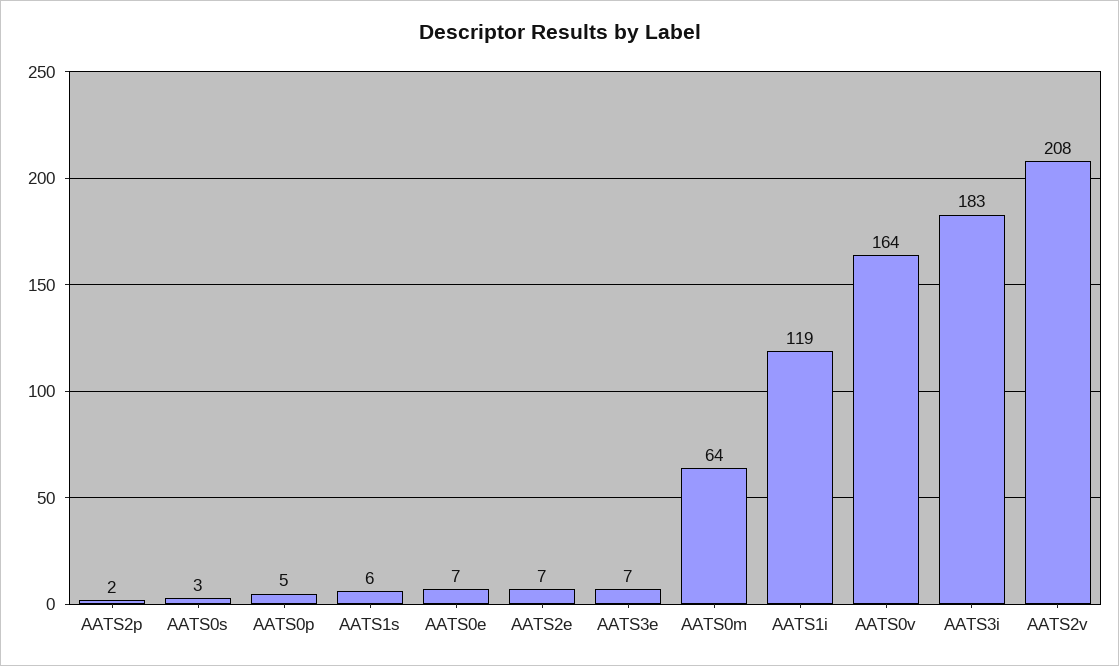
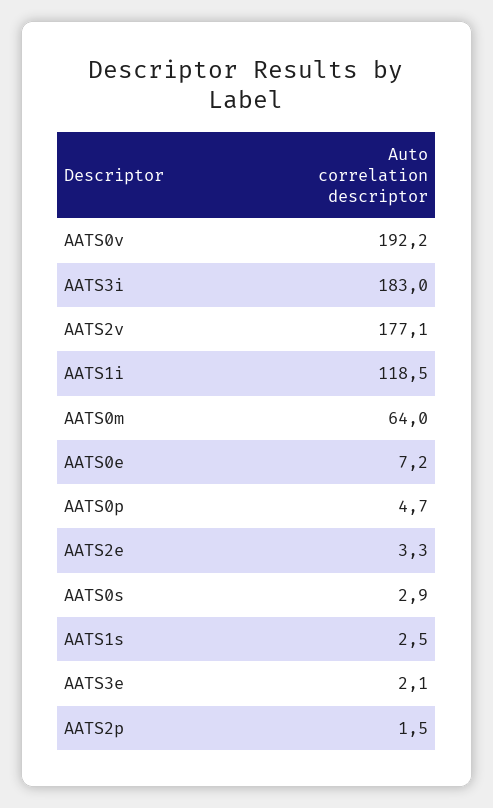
AATS1s: 6 -> 2.5
AATS2e: 7 -> 3.3
AATS3e: 7 -> 2.1
AATS0v: 164 -> 192.2
AATS2v: 208 -> 177.1

